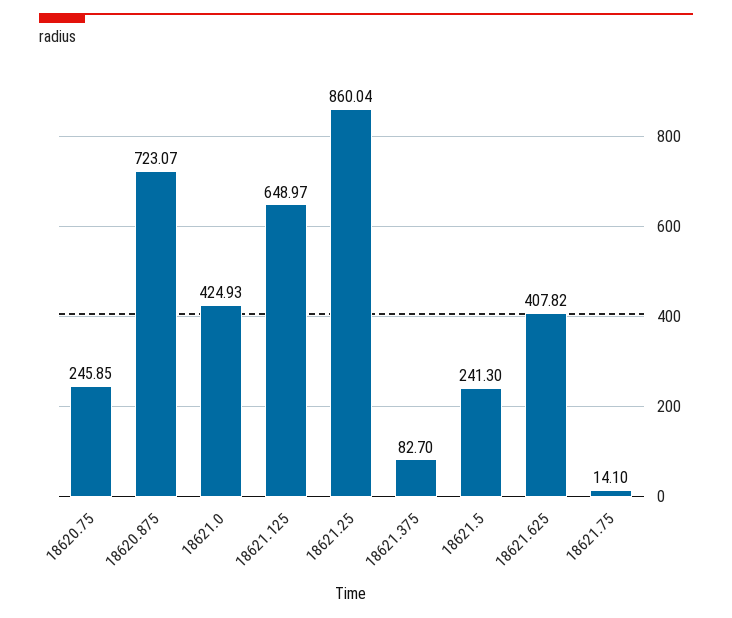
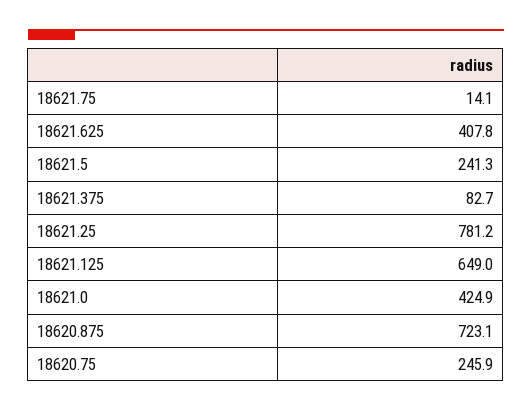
18621.25: 860.04 -> 781.2

